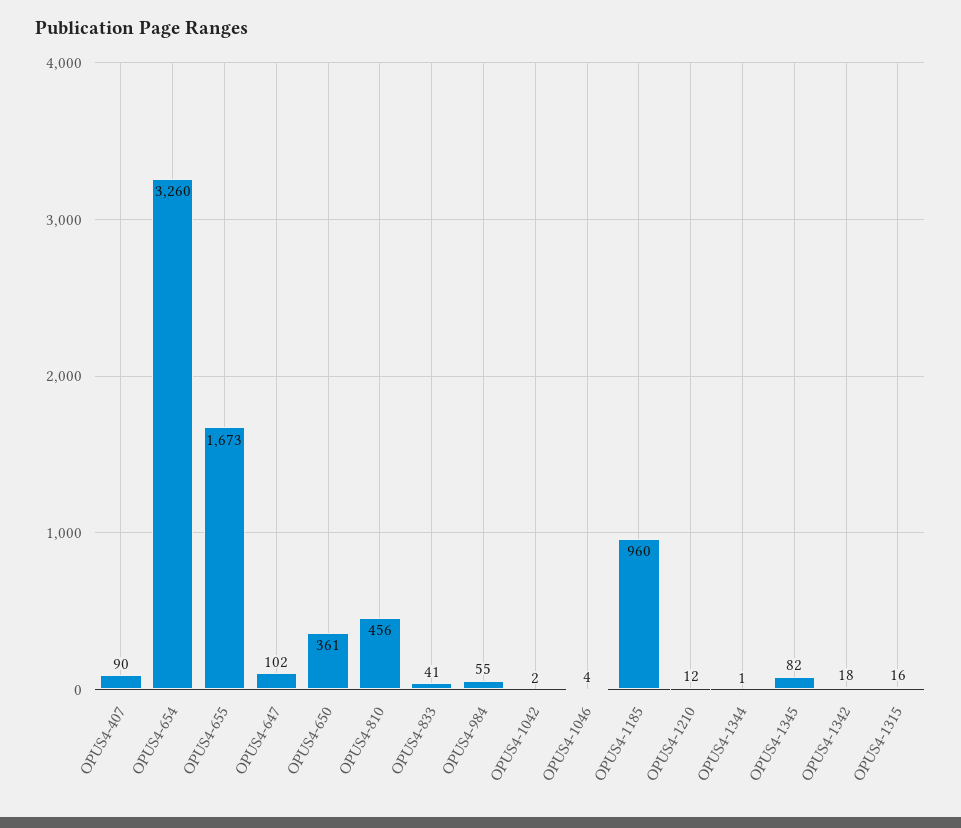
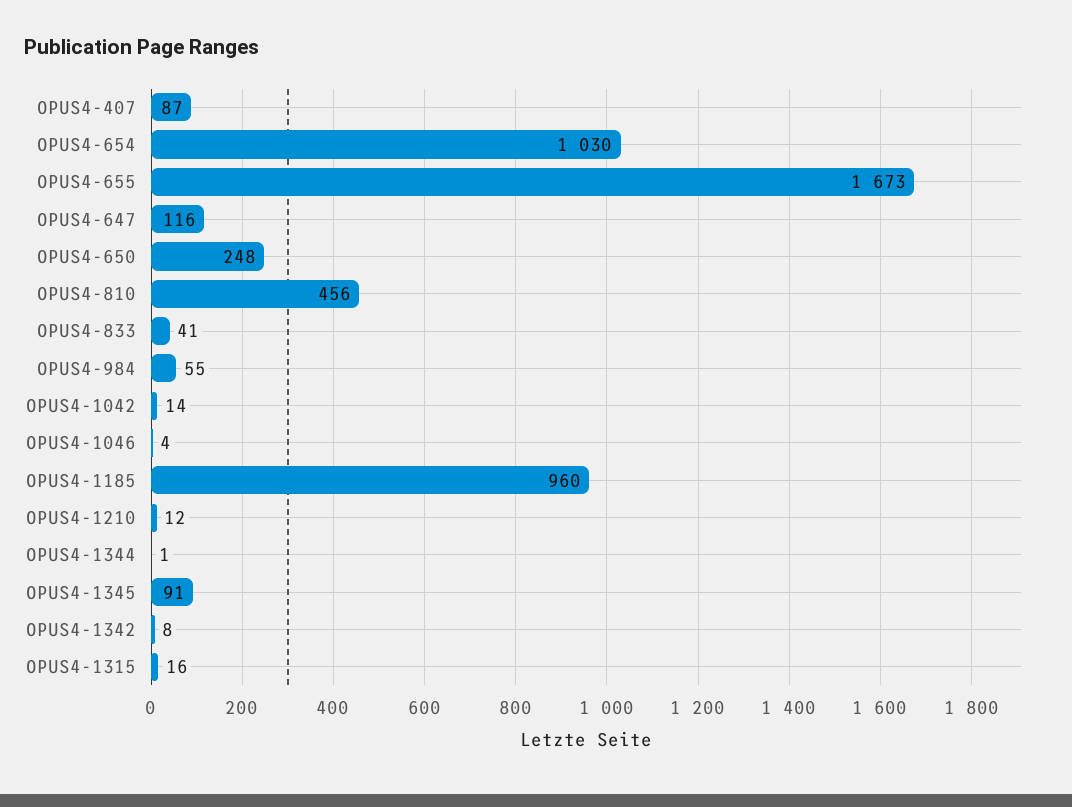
OPUS4-407: 90 -> 87
OPUS4-654: 3260 -> 1030
OPUS4-647: 102 -> 116
OPUS4-650: 361 -> 248
OPUS4-1042: 2 -> 14
OPUS4-1345: 82 -> 91
OPUS4-1342: 18 -> 8

